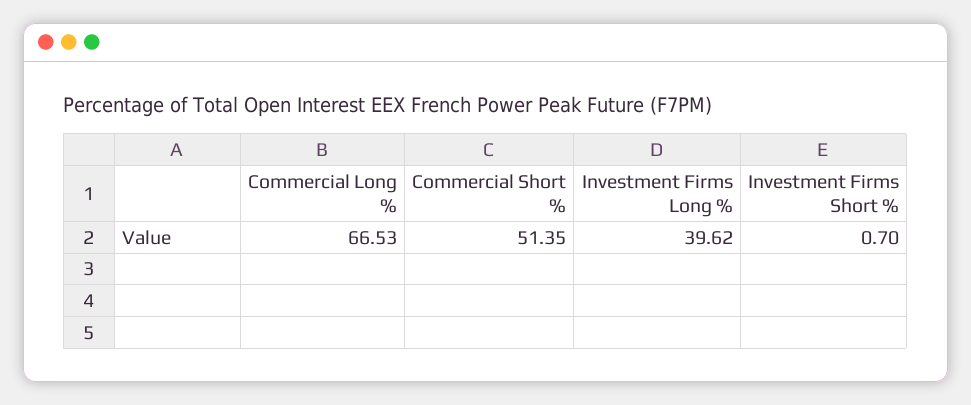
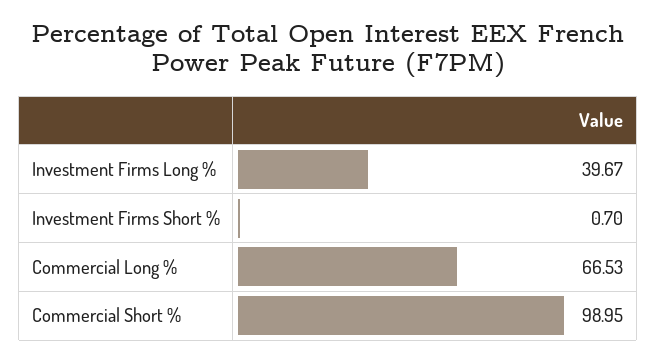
Commercial Short %: 51.35 -> 98.95
Investment Firms Long %: 39.62 -> 39.67

